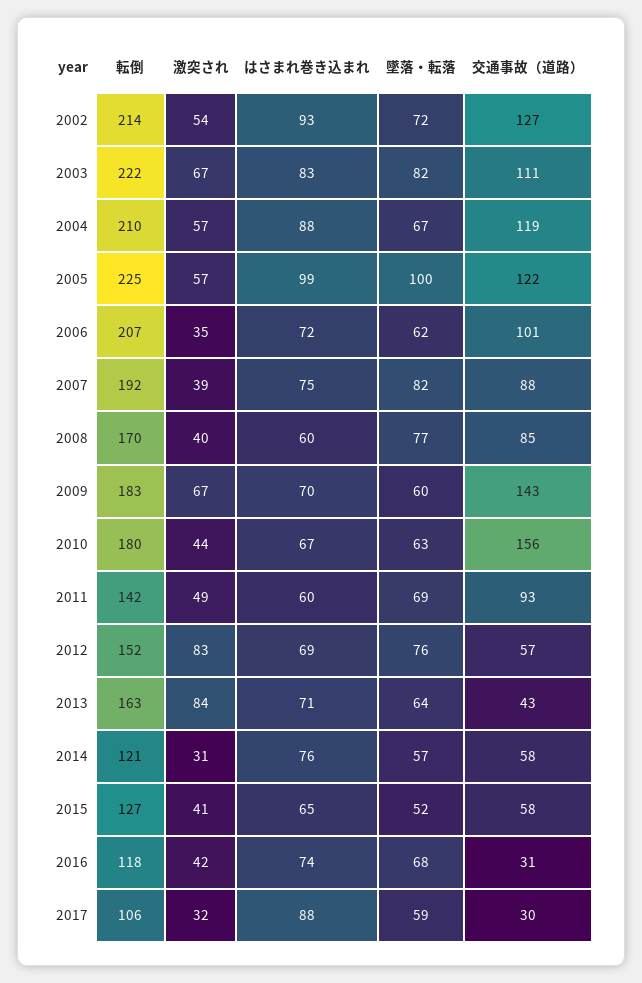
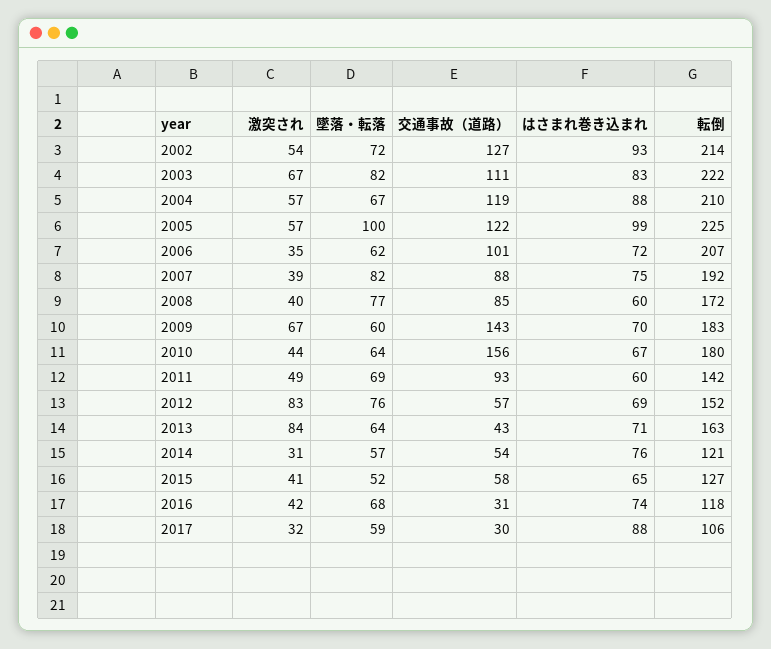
転倒, 2008: 170 -> 172
墜落・転落, 2010: 63 -> 64
交通事故（道路）, 2014: 58 -> 54

